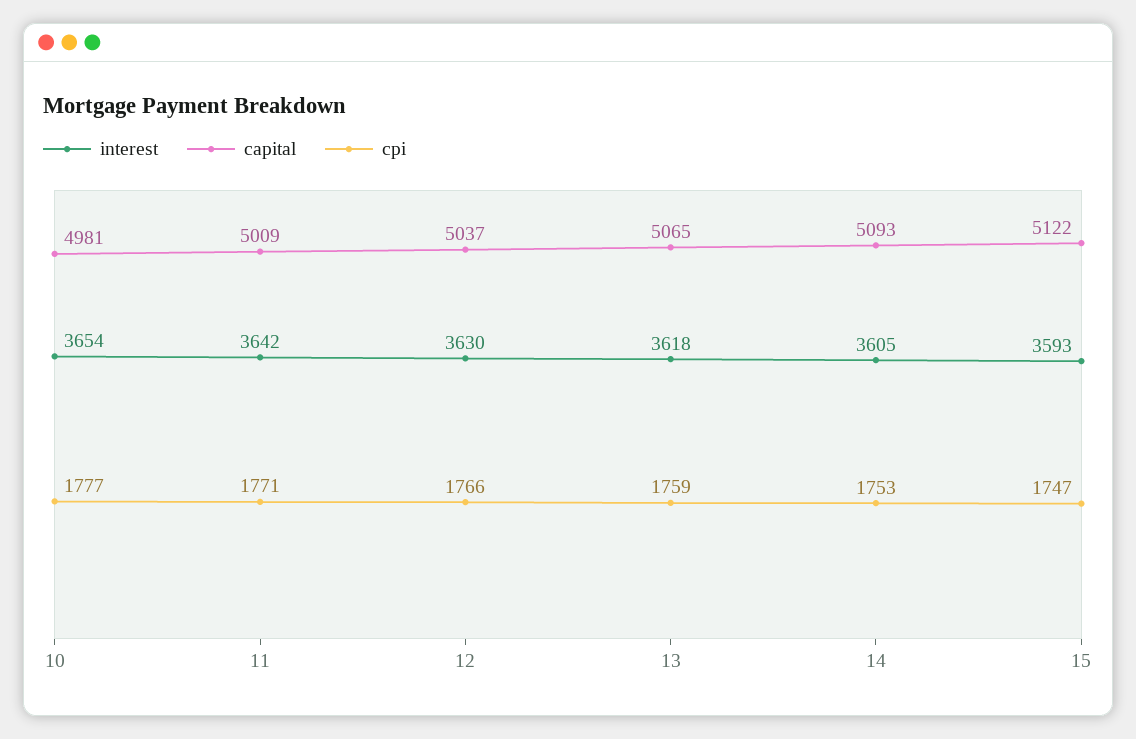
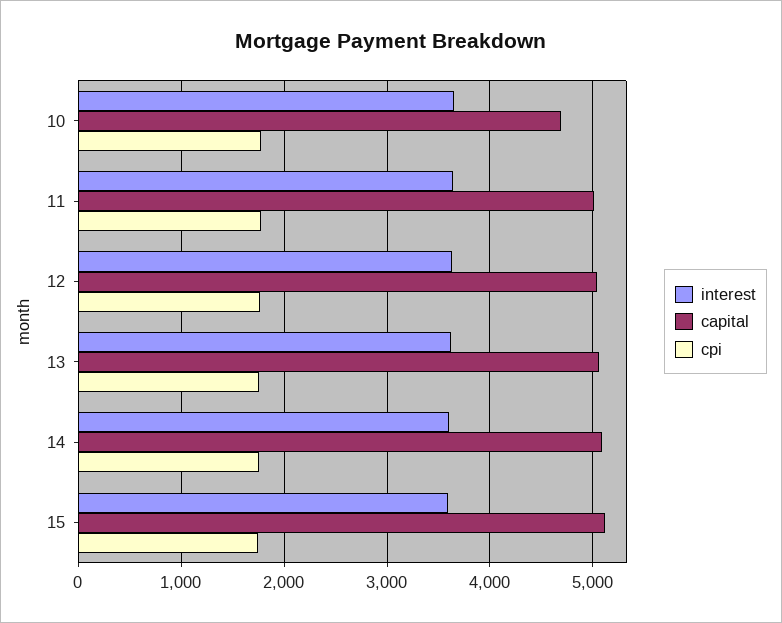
capital, 10: 4981 -> 4700

